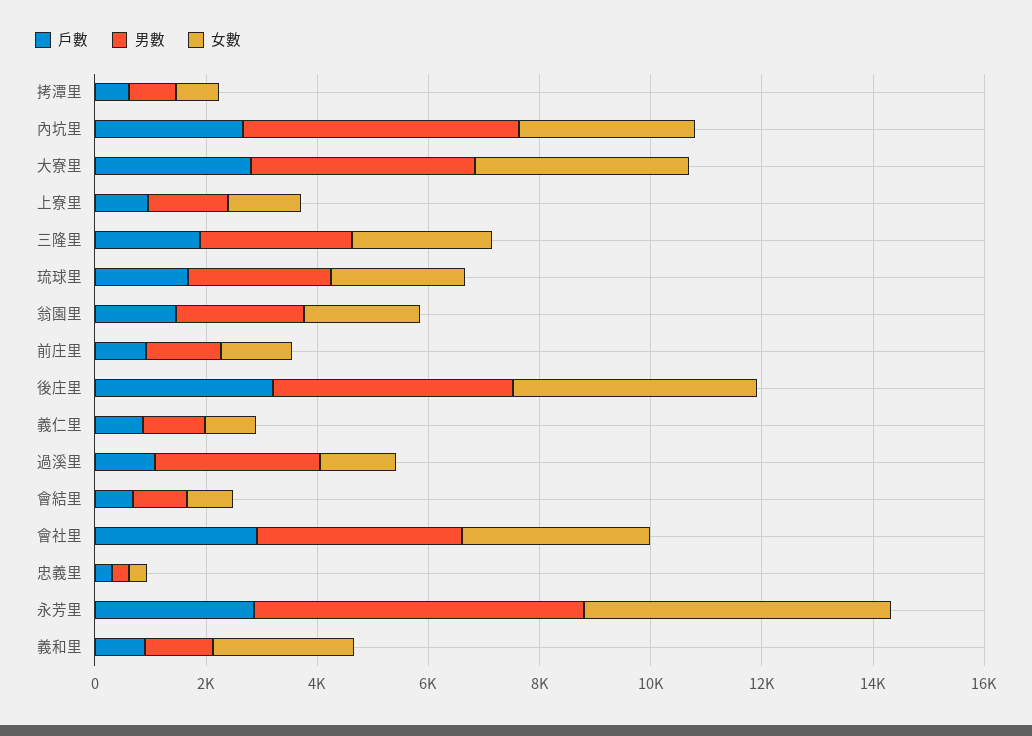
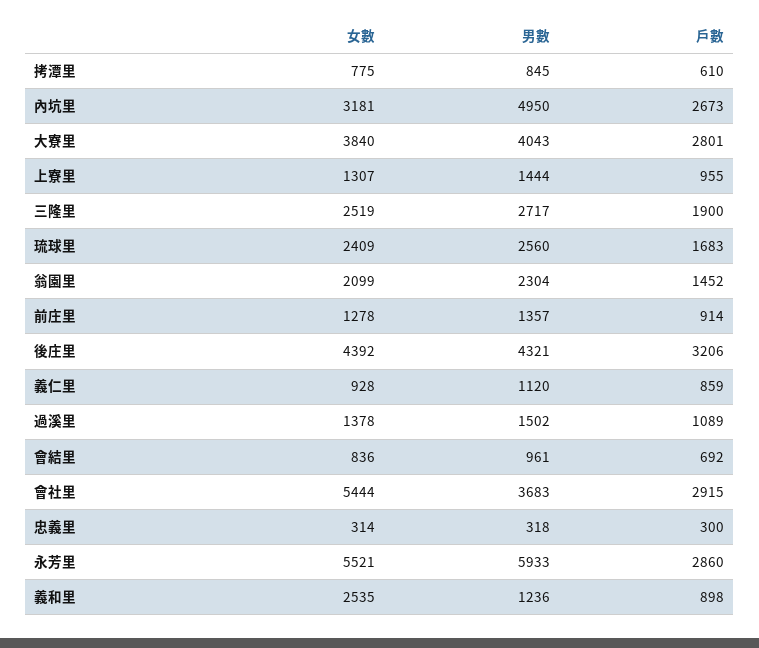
男數, 過溪里: 3000 -> 1502
女數, 會社里: 3500 -> 5444

